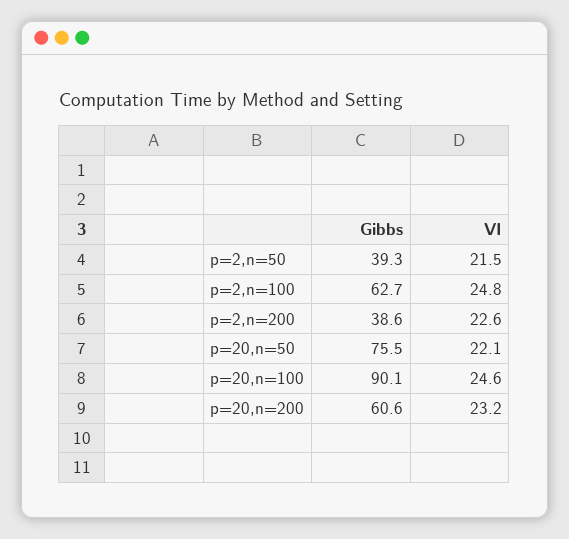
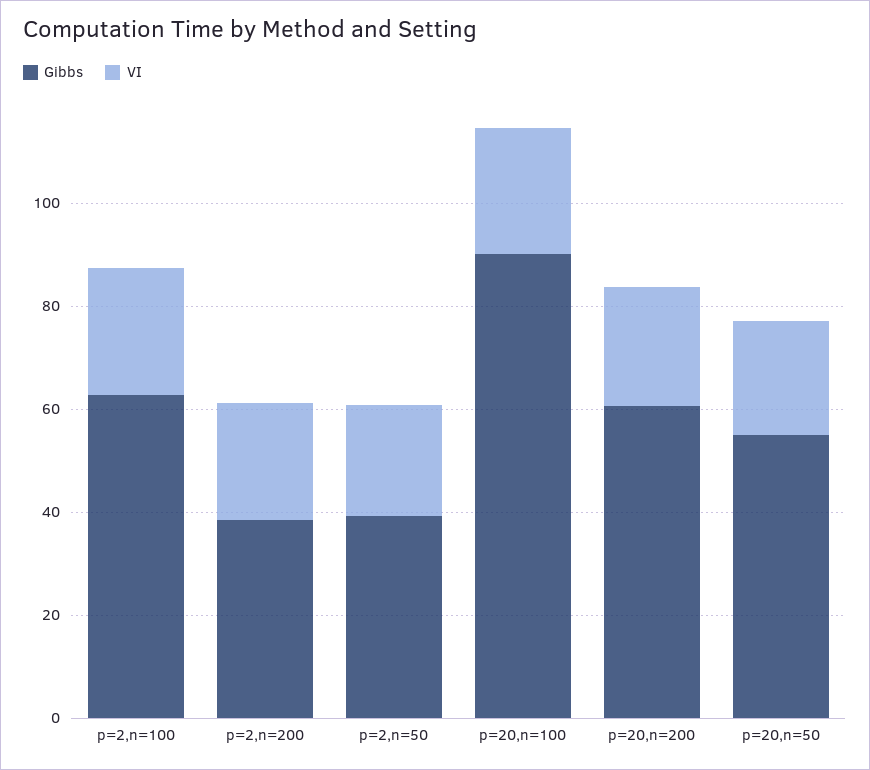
Gibbs, p=20,n=50: 75.5 -> 55

